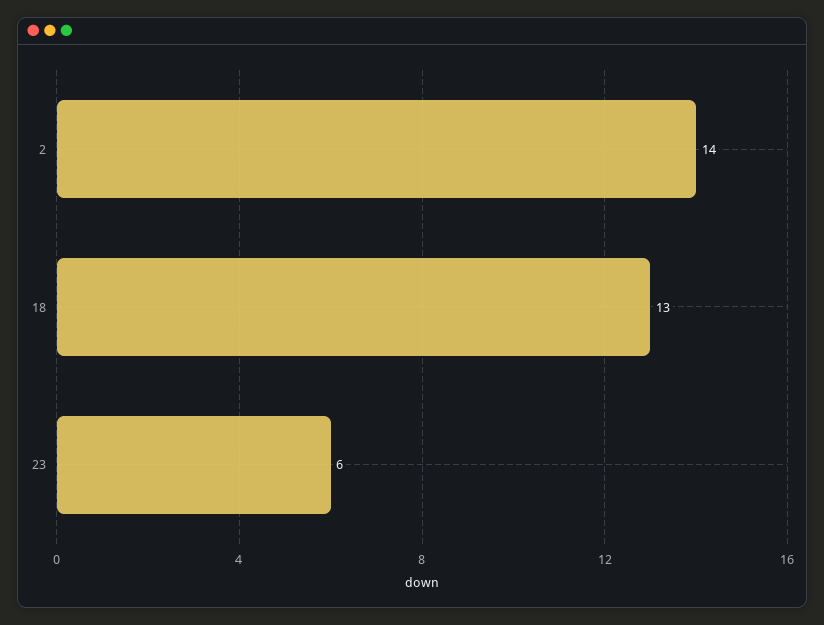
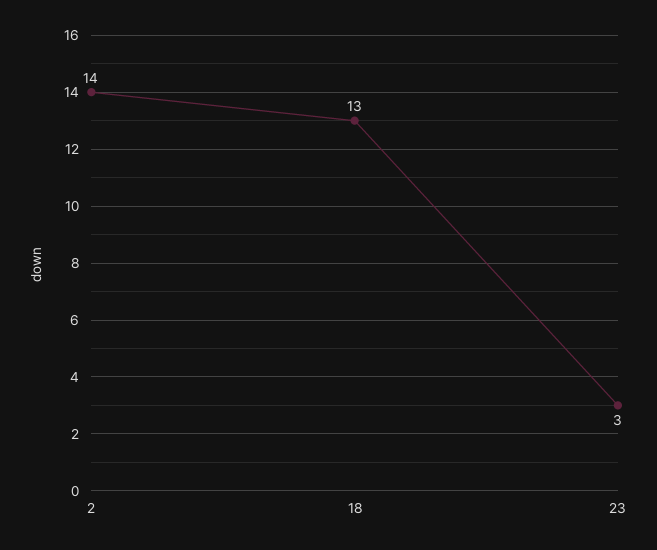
23: 6 -> 3

